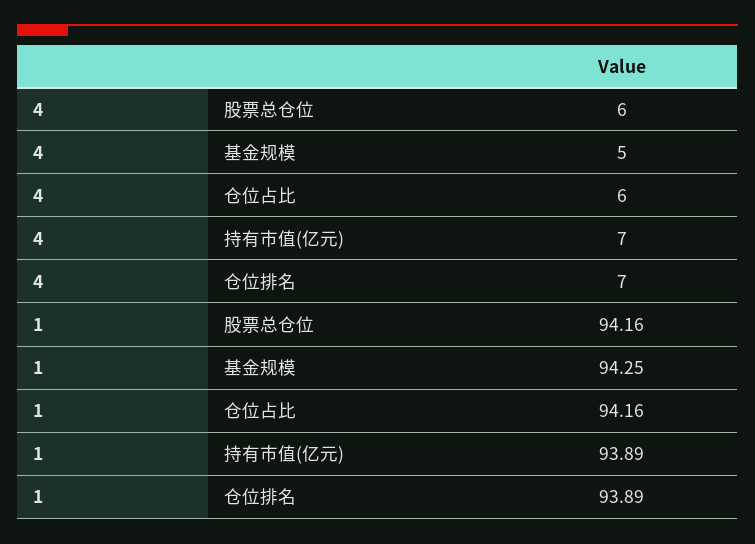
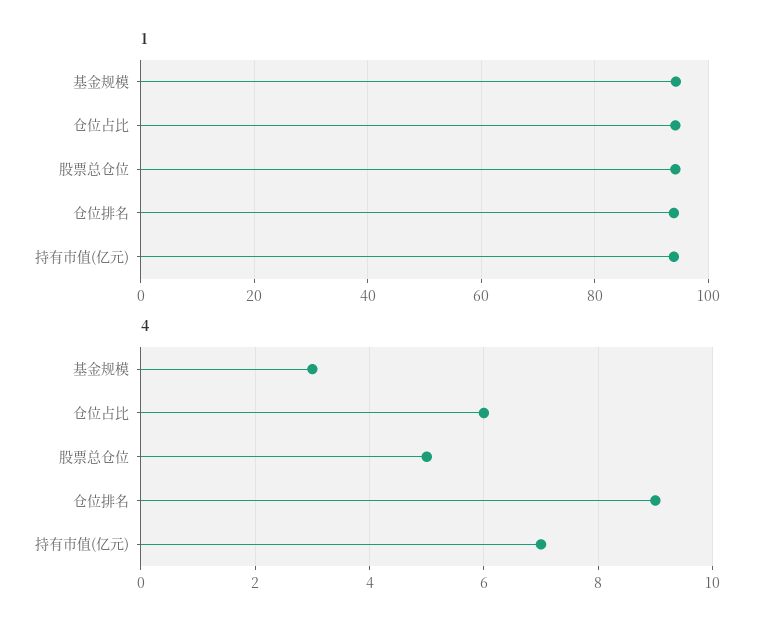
4, 股票总仓位: 6 -> 5
4, 基金规模: 5 -> 3
4, 仓位排名: 7 -> 9

